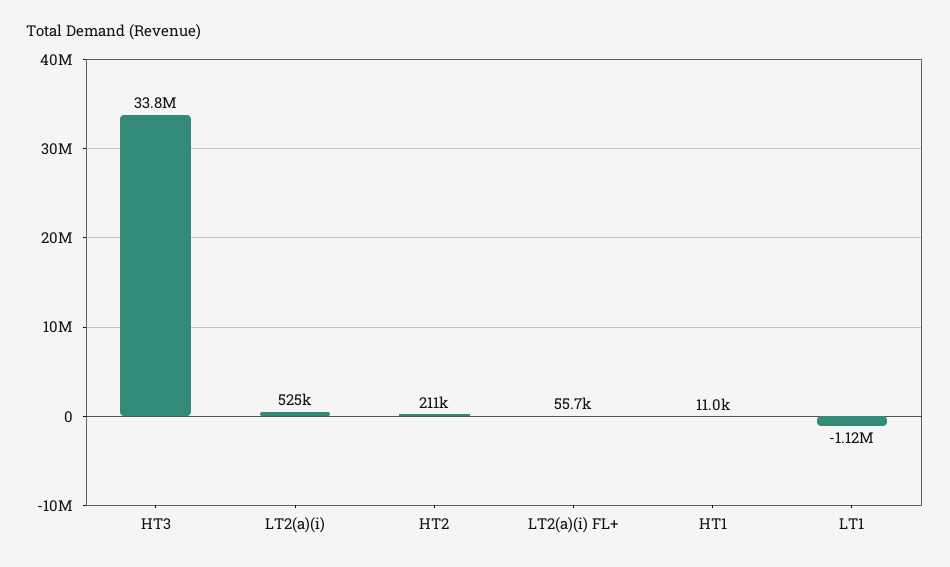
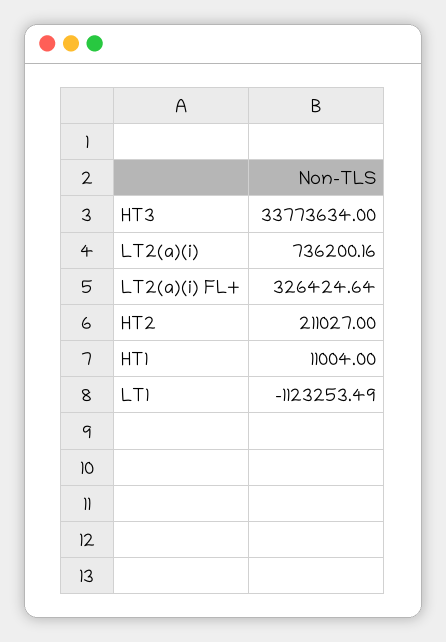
LT2(a)(i): 525000 -> 736200.16
LT2(a)(i) FL+: 55700 -> 326424.64

